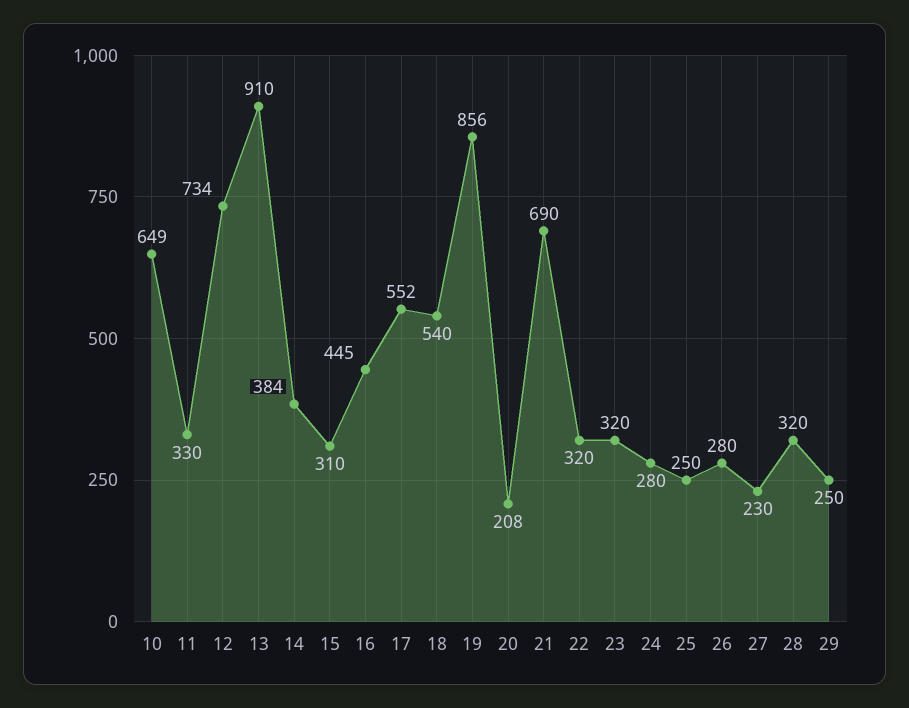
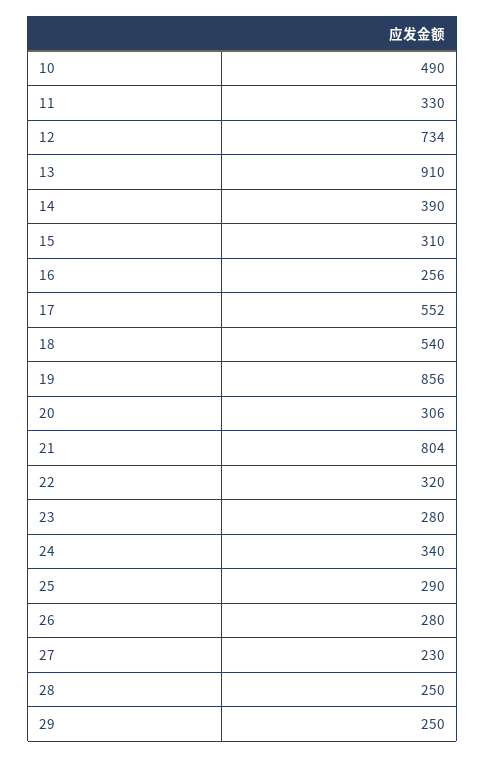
10: 649 -> 490
14: 384 -> 390
16: 445 -> 256
20: 208 -> 306
21: 690 -> 804
23: 320 -> 280
24: 280 -> 340
25: 250 -> 290
28: 320 -> 250

